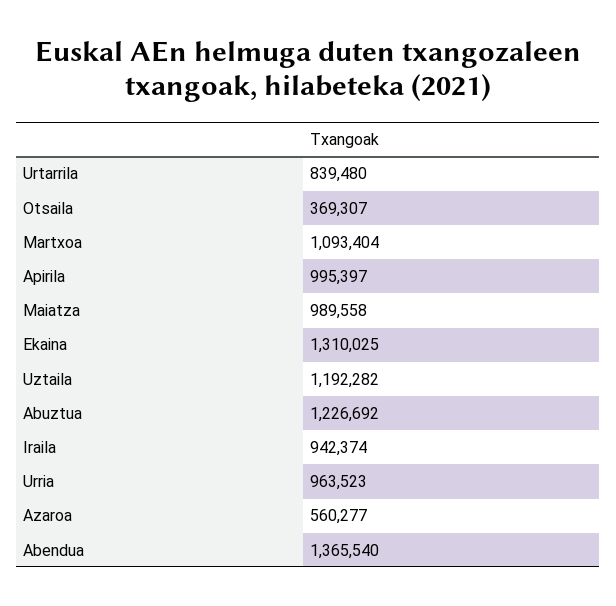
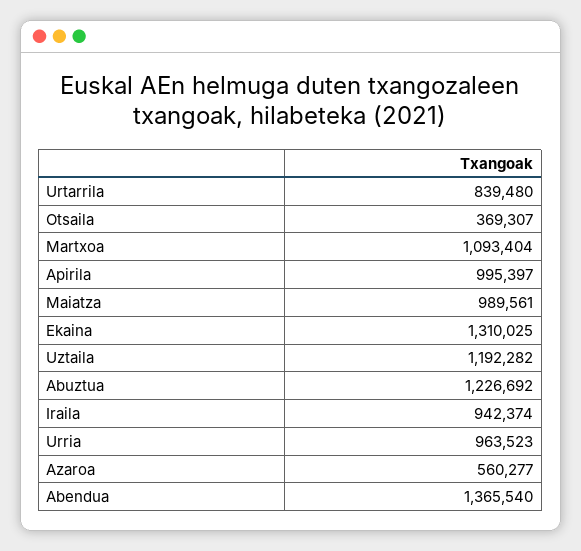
Maiatza: 989558 -> 989561

